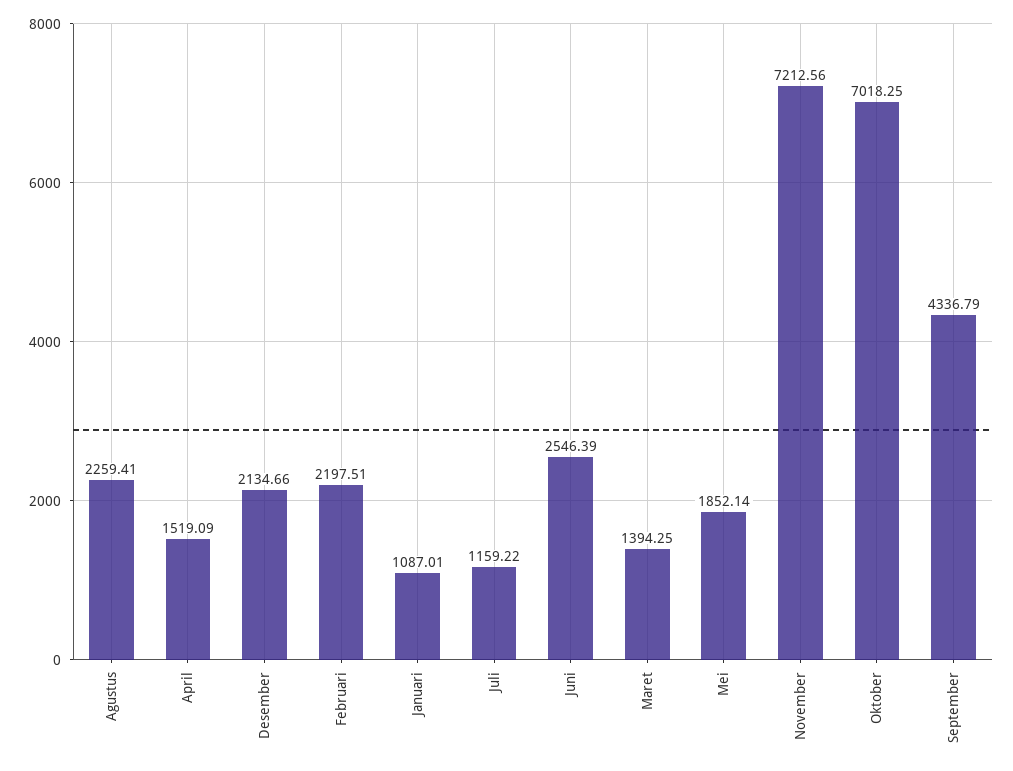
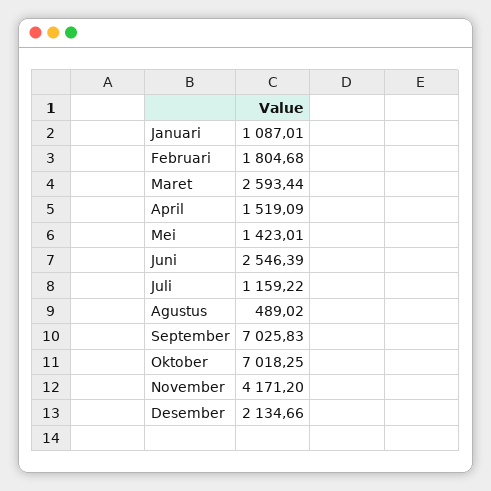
Agustus: 2259.41 -> 489.02
Februari: 2197.51 -> 1804.68
Maret: 1394.25 -> 2593.44
Mei: 1852.14 -> 1423.01
November: 7212.56 -> 4171.2
September: 4336.79 -> 7025.83

